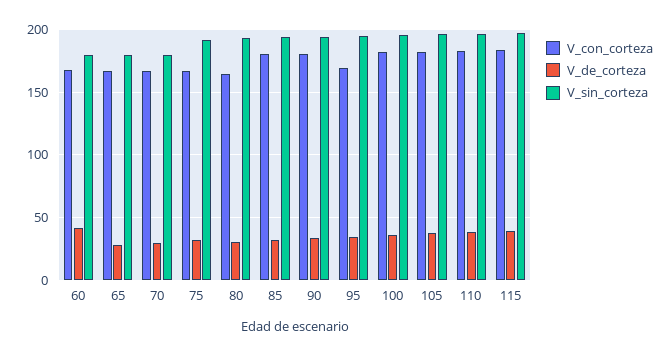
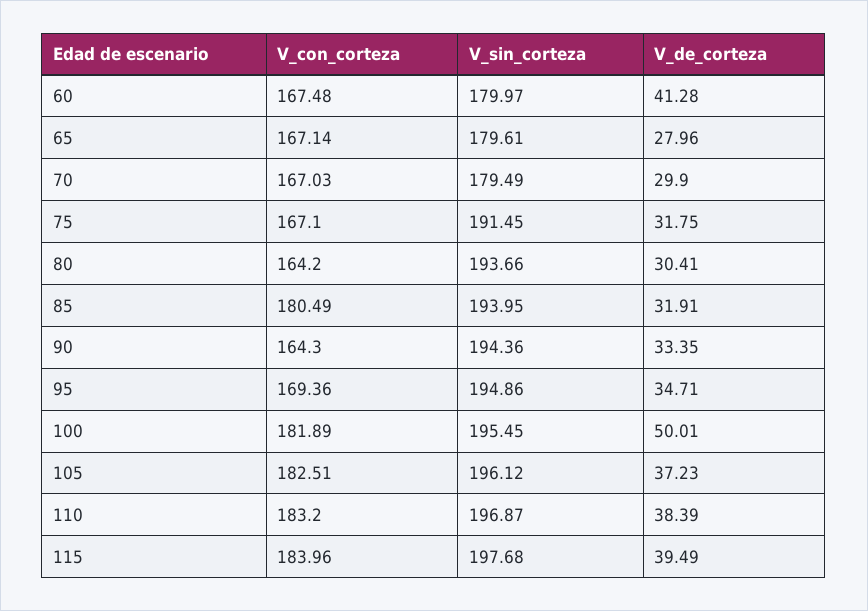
V_con_corteza, 90: 180 -> 164.3
V_de_corteza, 100: 35 -> 50.01

